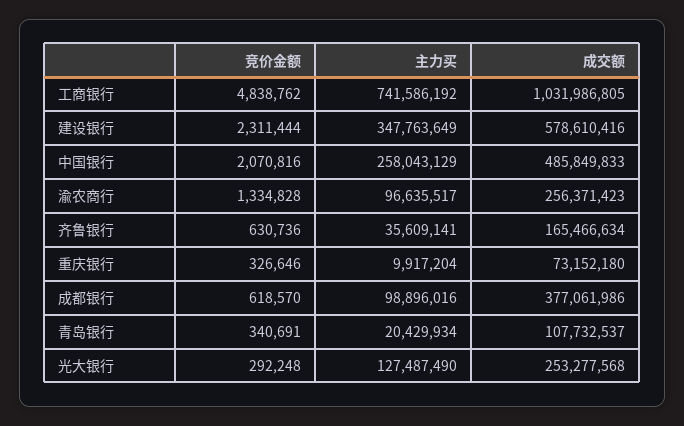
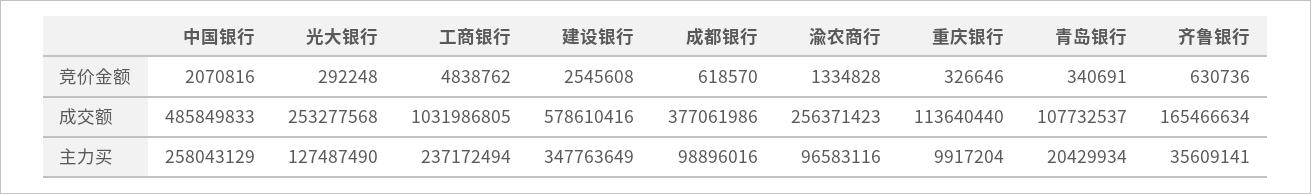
主力买, 工商银行: 741586192 -> 237172494
竞价金额, 建设银行: 2311444 -> 2545608
主力买, 渝农商行: 96635517 -> 96583116
成交额, 重庆银行: 73152180 -> 113640440

